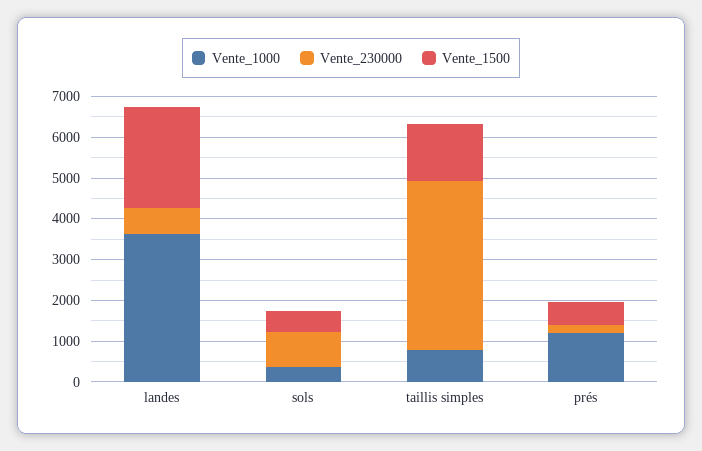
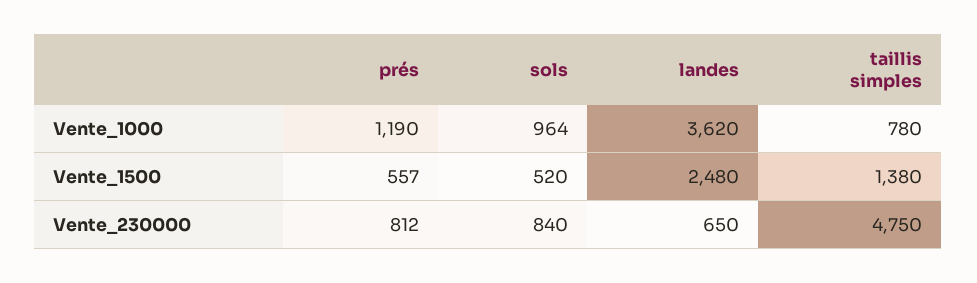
Vente_1000, sols: 400 -> 964
Vente_230000, taillis simples: 4200 -> 4750
Vente_230000, prés: 200 -> 812

